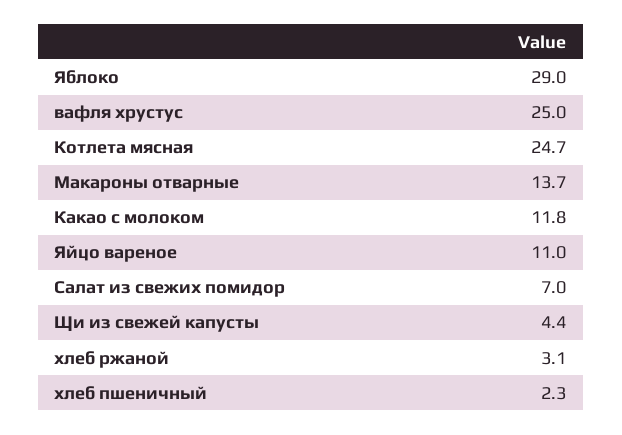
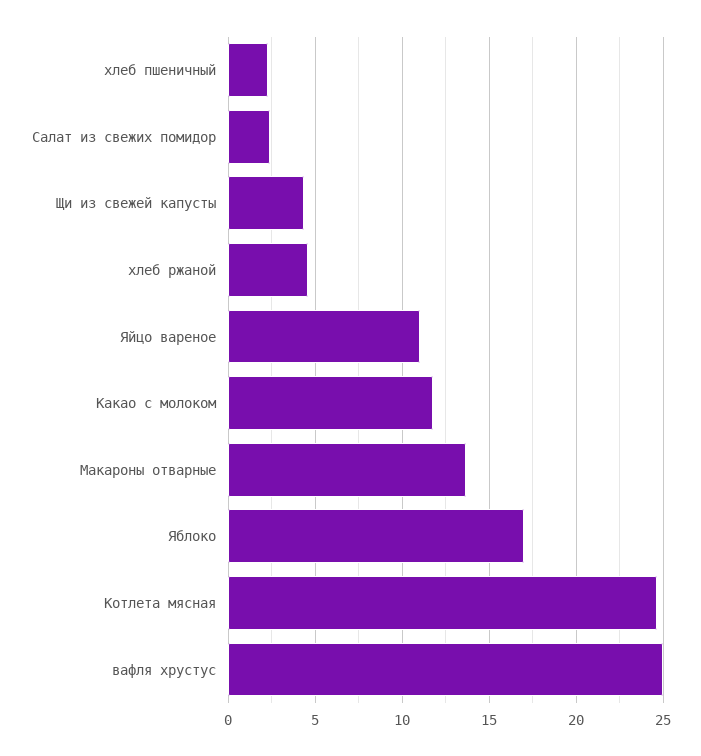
Яблоко: 29 -> 17
Салат из свежих помидор: 7 -> 2.5
хлеб ржаной: 3.1 -> 4.5

